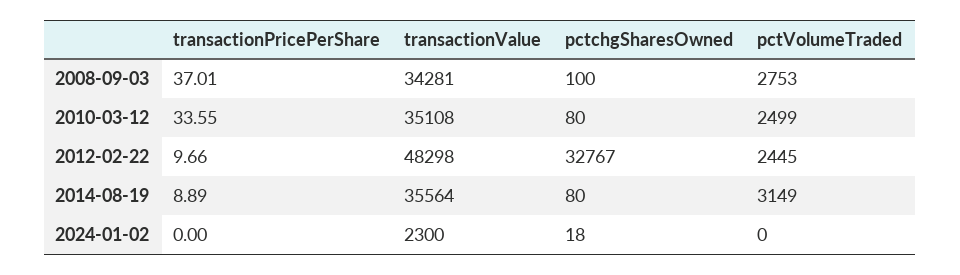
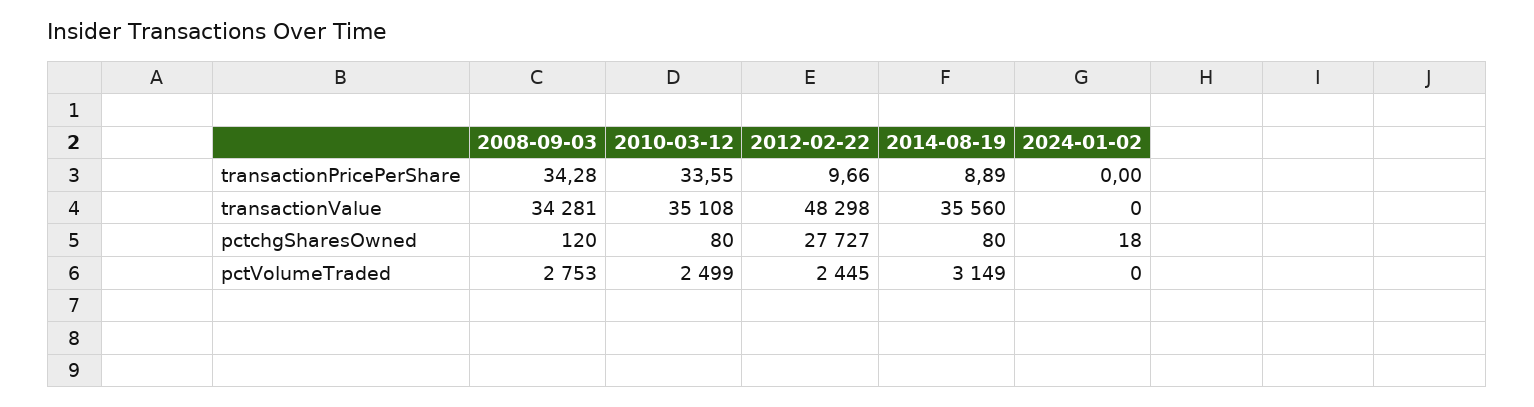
transactionPricePerShare, 2008-09-03: 37.01 -> 34.28
pctchgSharesOwned, 2008-09-03: 100 -> 120
pctchgSharesOwned, 2012-02-22: 32767 -> 27727
transactionValue, 2014-08-19: 35564 -> 35560
transactionValue, 2024-01-02: 2300 -> 0

